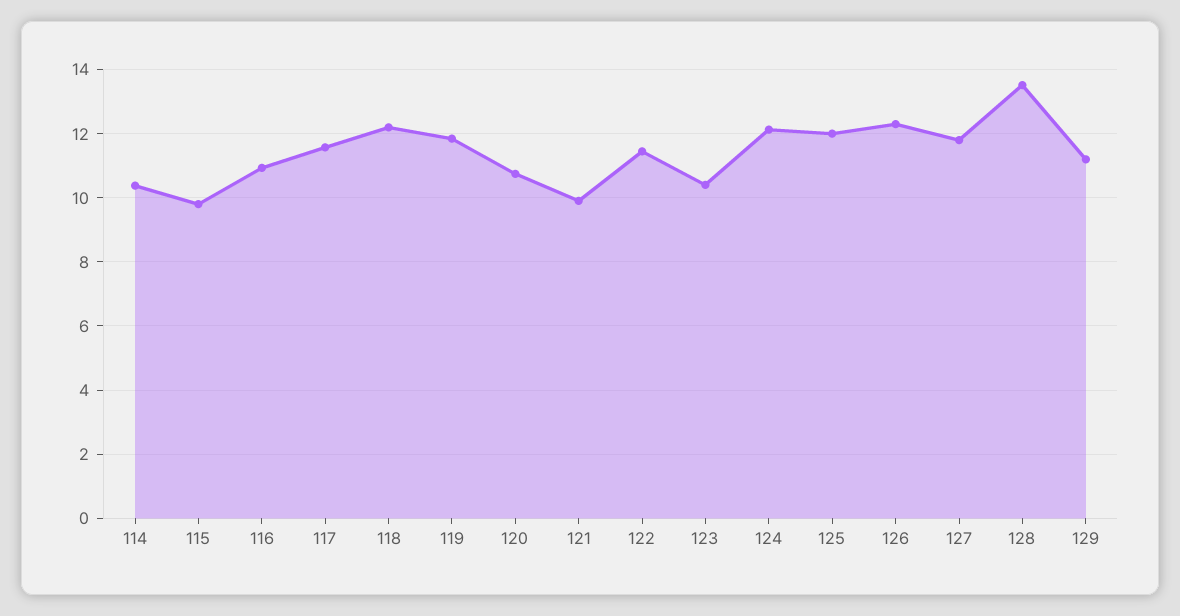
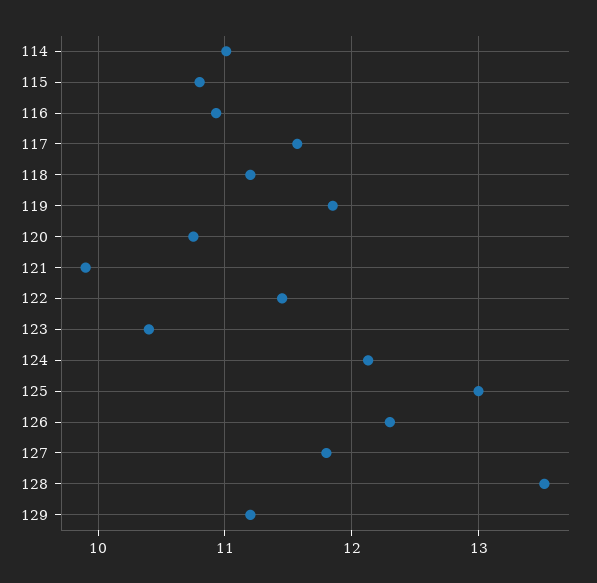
114: 10.4 -> 11
115: 9.8 -> 10.8
118: 12.2 -> 11.2
125: 12 -> 13

